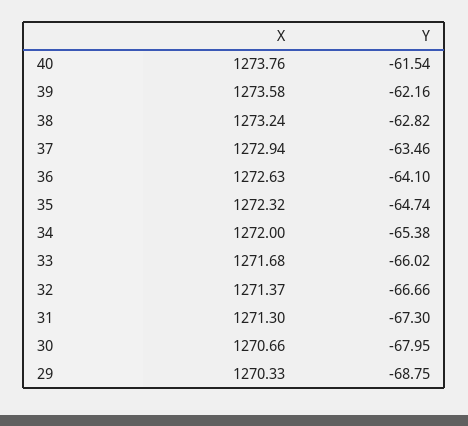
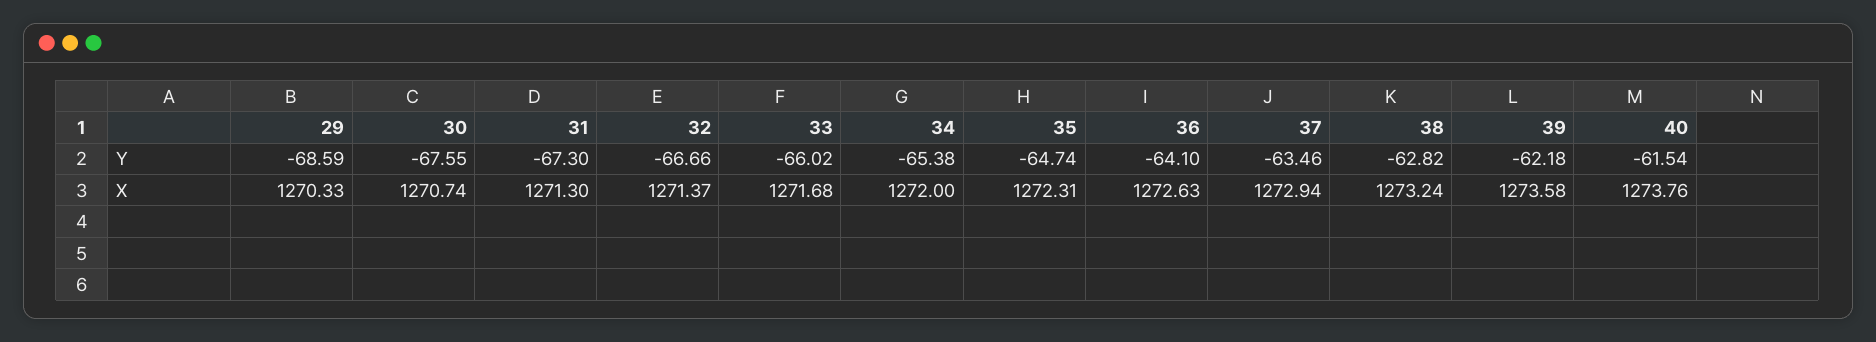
Y, 39: -62.16 -> -62.18
X, 35: 1272.32 -> 1272.31
X, 30: 1270.66 -> 1270.74
Y, 30: -67.95 -> -67.55
Y, 29: -68.75 -> -68.59

